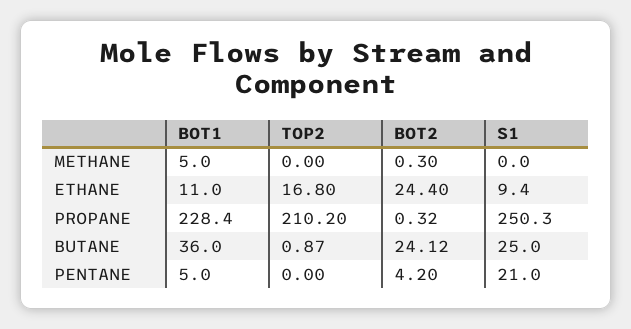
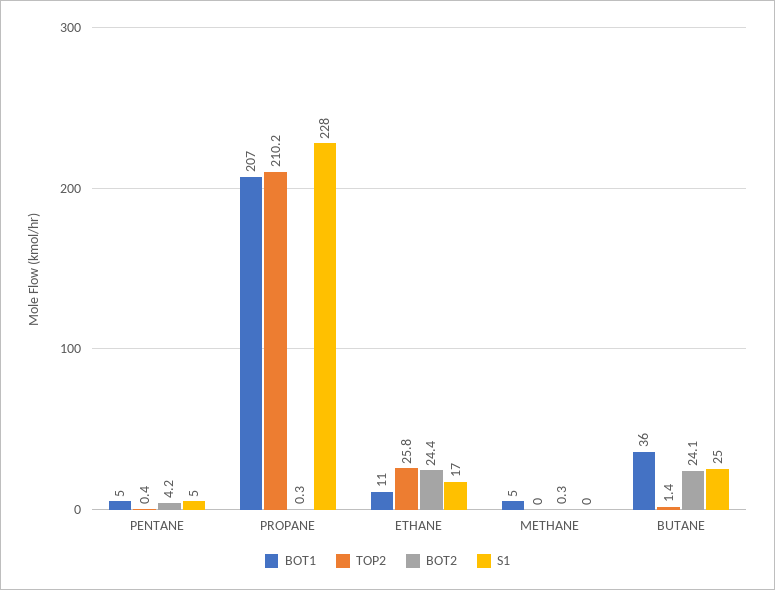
TOP2, ETHANE: 16.8 -> 25.8
S1, ETHANE: 9.4 -> 17
BOT1, PROPANE: 228.4 -> 207
S1, PROPANE: 250.3 -> 228
TOP2, BUTANE: 0.87 -> 1.4
TOP2, PENTANE: 0 -> 0.4
S1, PENTANE: 21 -> 5

